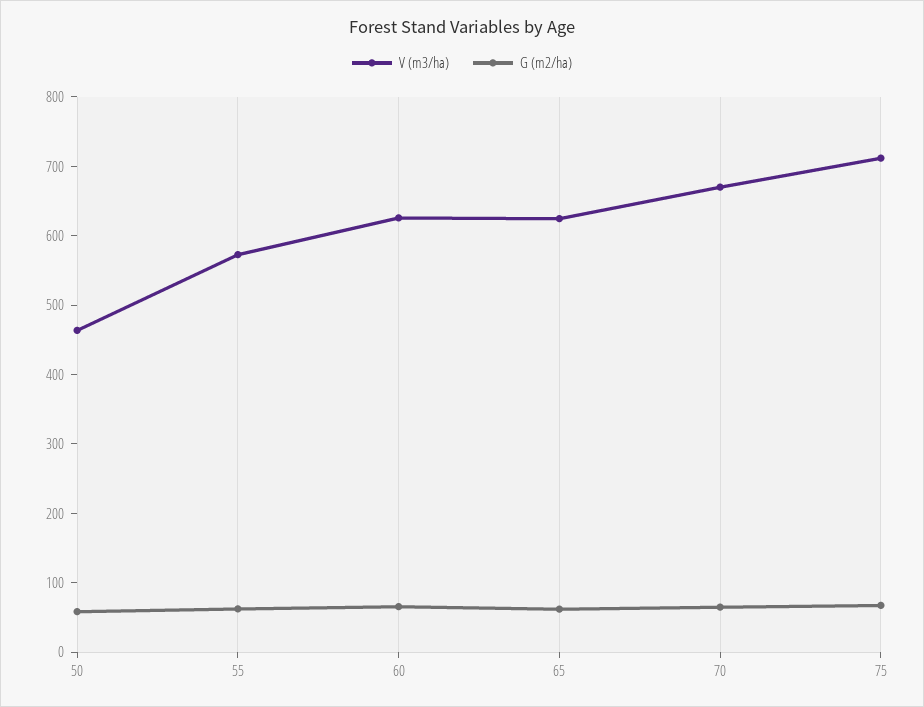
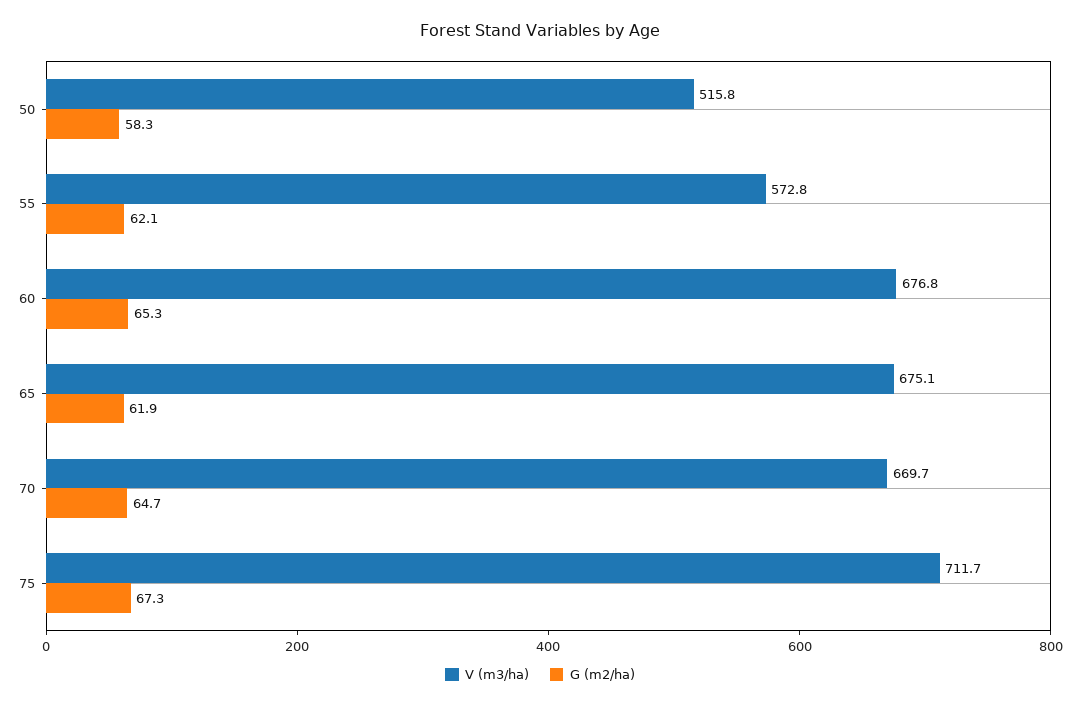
V (m3/ha), 50: 460 -> 515.8
V (m3/ha), 60: 620 -> 676.8
V (m3/ha), 65: 620 -> 675.1

